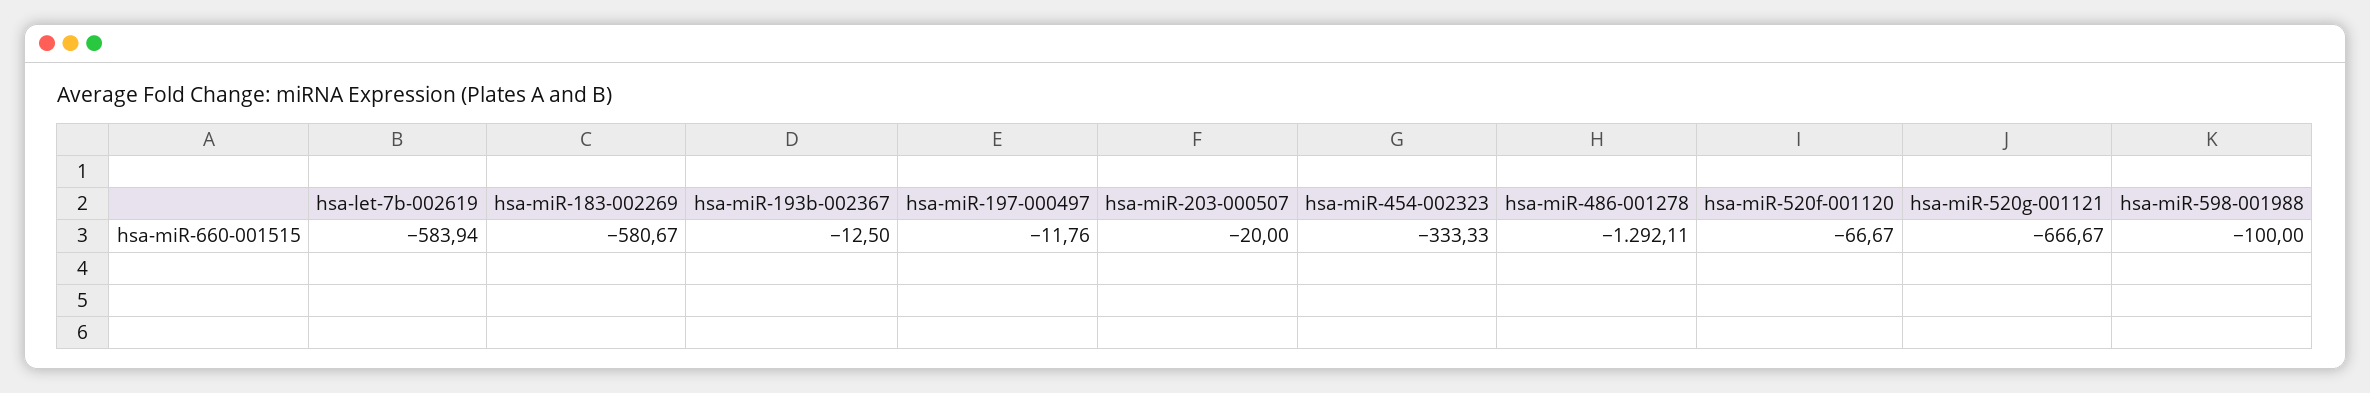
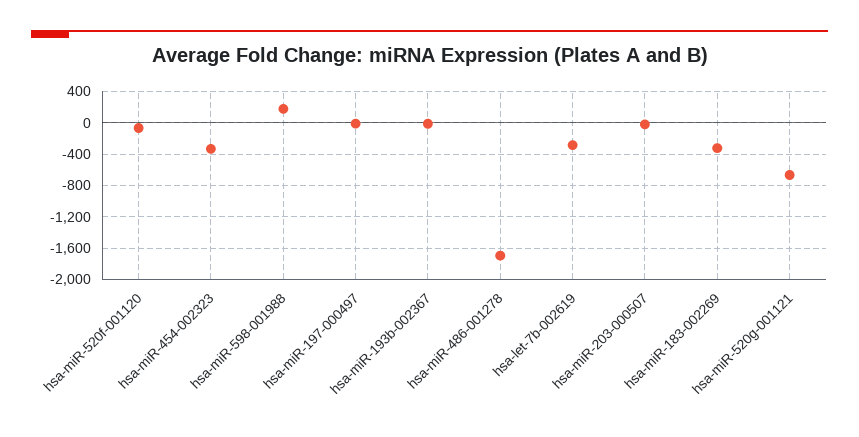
hsa-let-7b-002619: -583.94 -> -300
hsa-miR-183-002269: -580.67 -> -300
hsa-miR-486-001278: -1292.11 -> -1700
hsa-miR-598-001988: -100 -> 200

